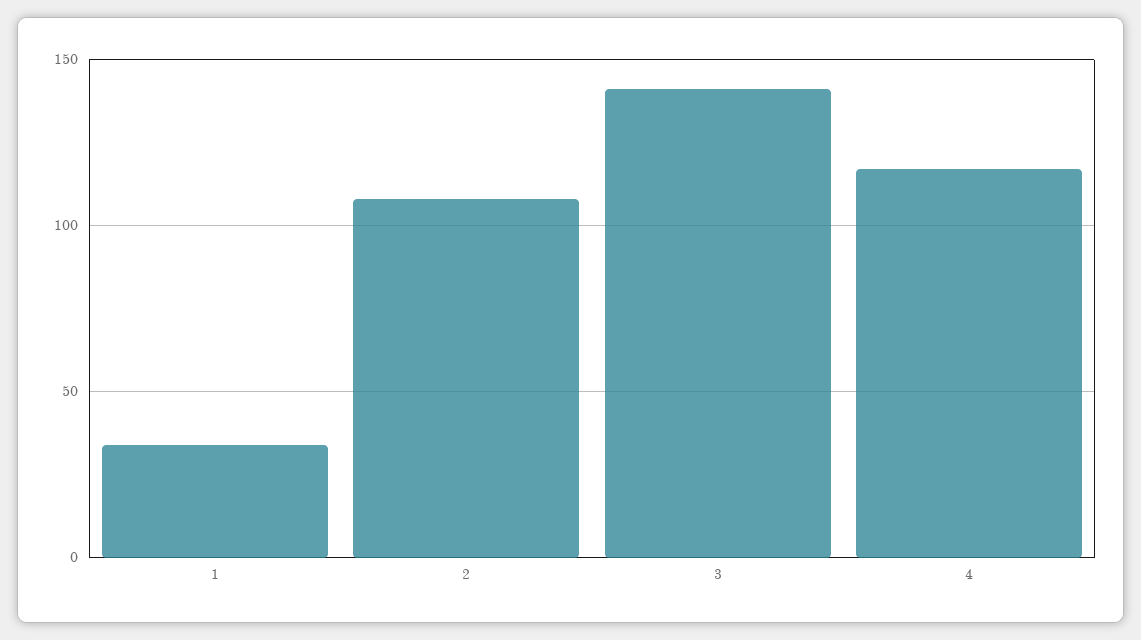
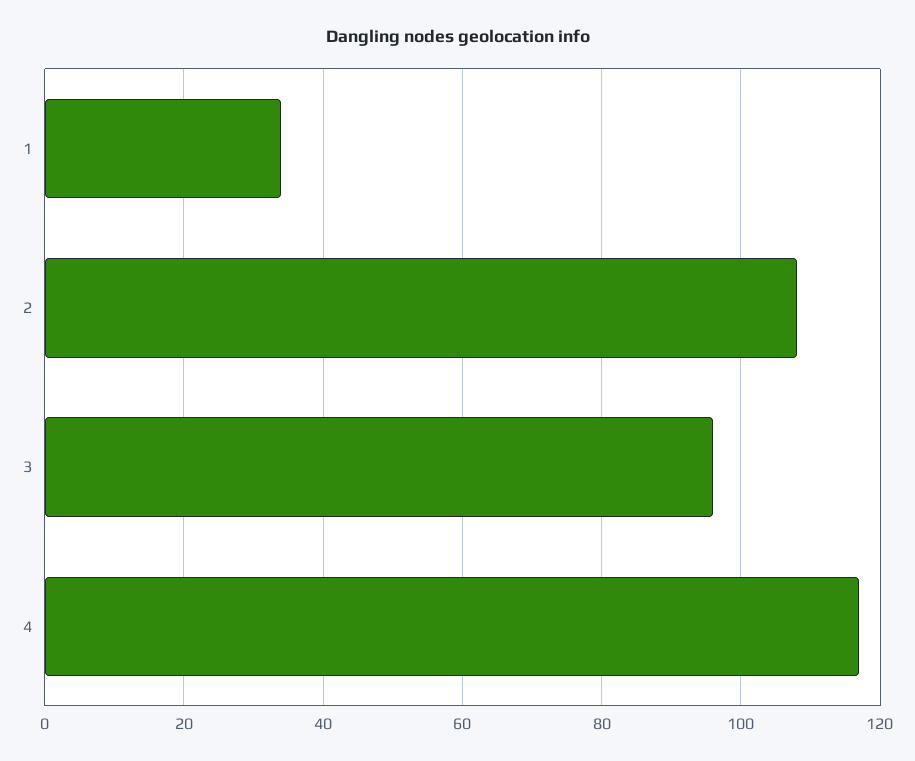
3: 140 -> 95

